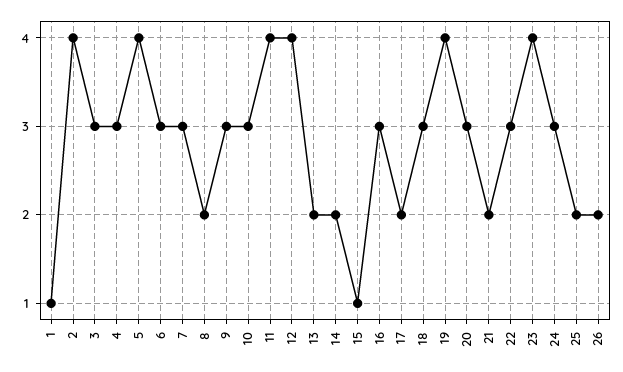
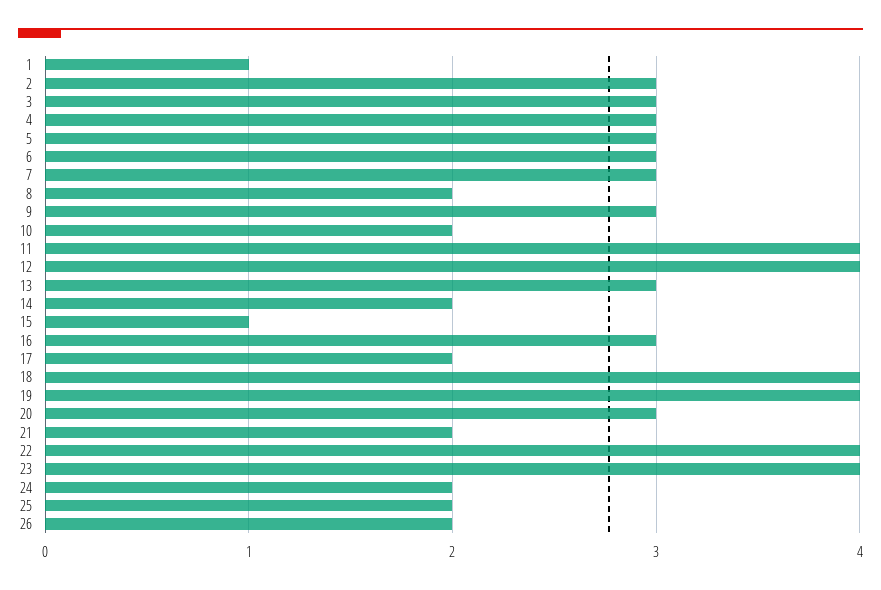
2: 4 -> 3
5: 4 -> 3
10: 3 -> 2
13: 2 -> 3
18: 3 -> 4
22: 3 -> 4
24: 3 -> 2

